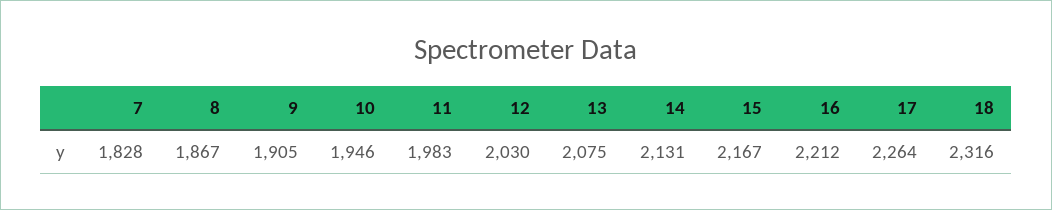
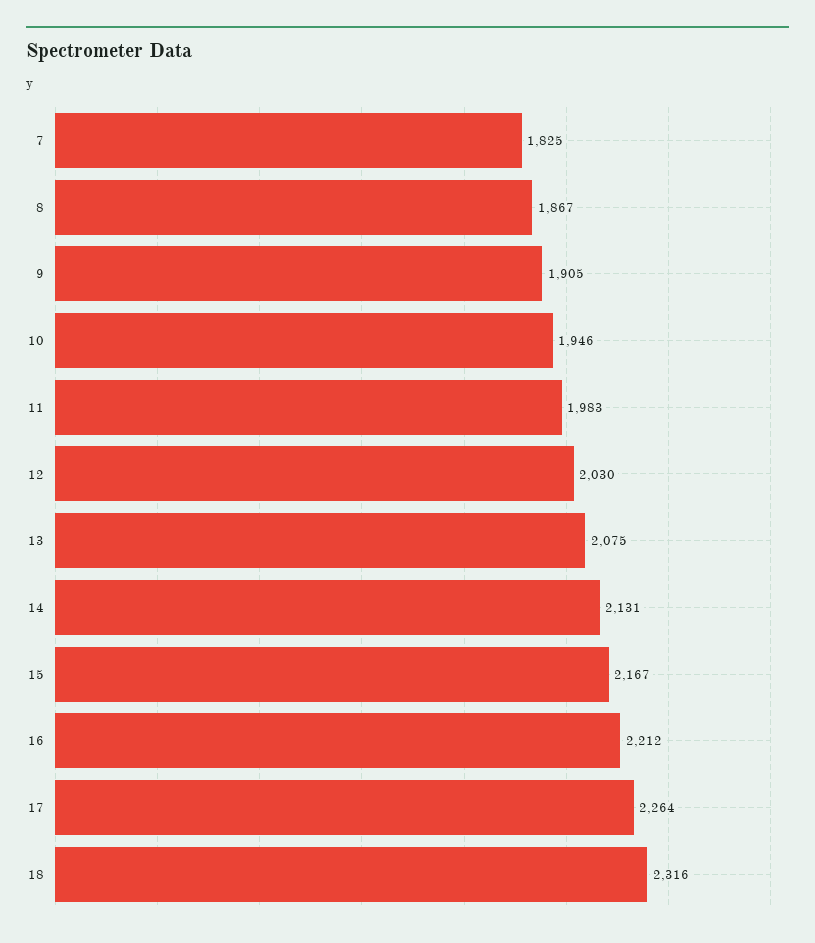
7: 1828 -> 1825

